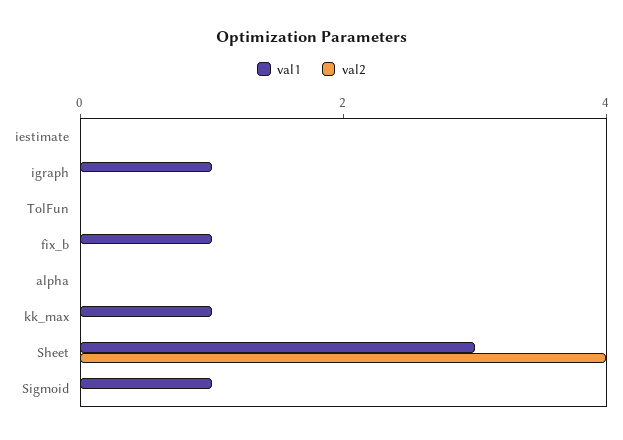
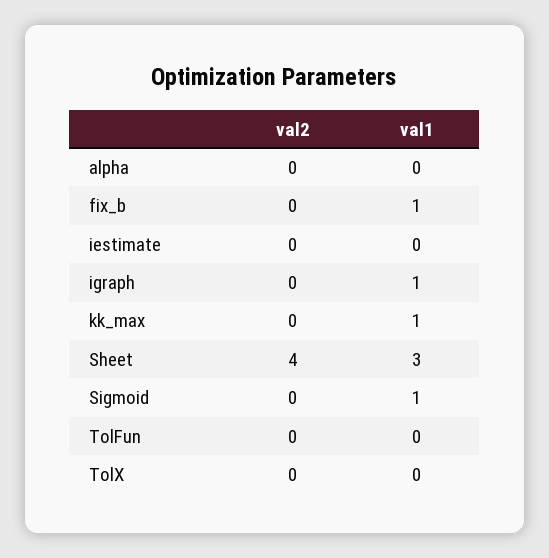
val2, TolX: none -> 0
val1, TolX: none -> 0

